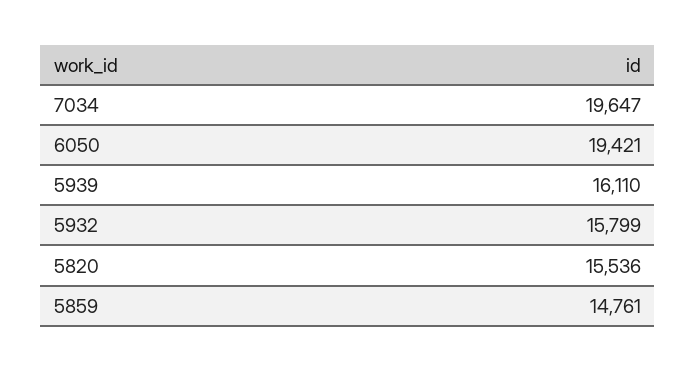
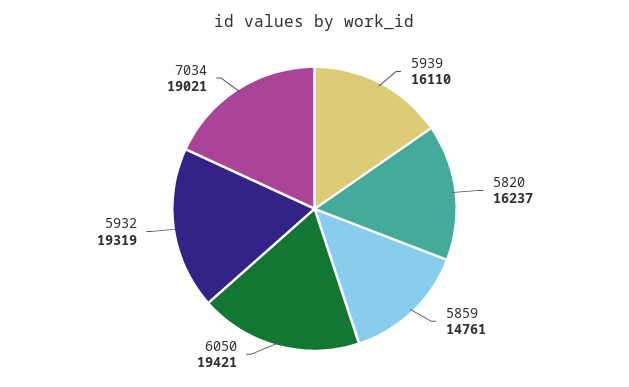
7034: 19647 -> 19021
5932: 15799 -> 19319
5820: 15536 -> 16237

